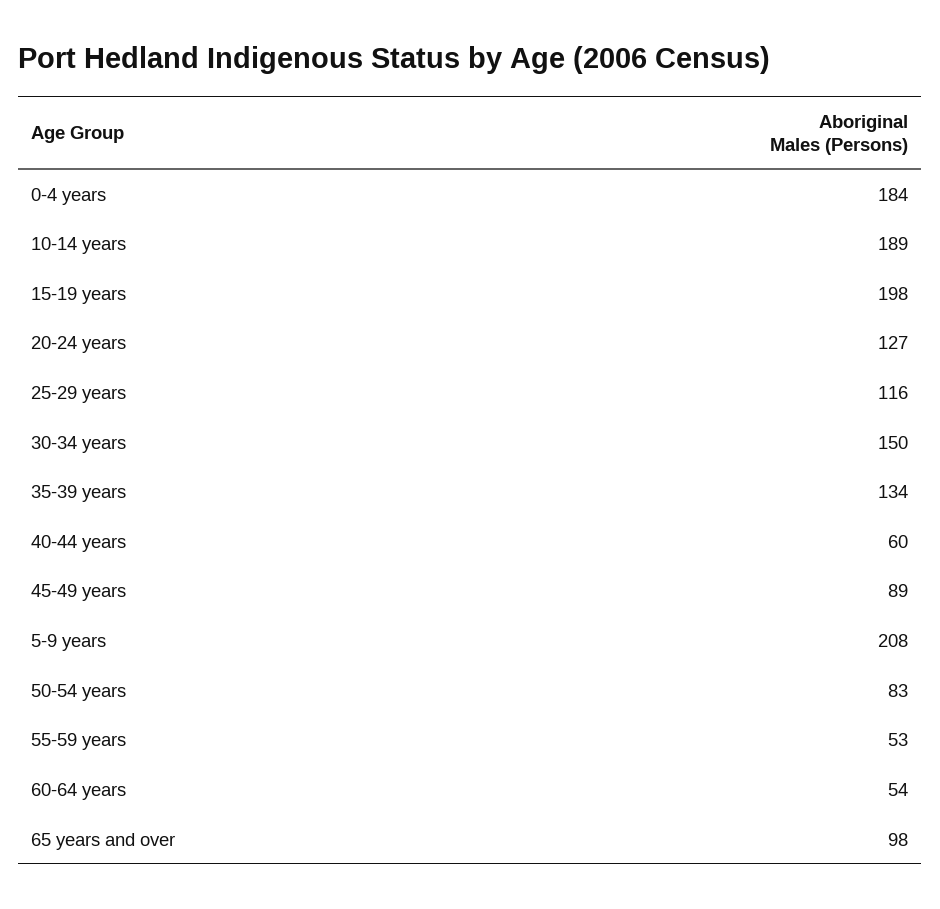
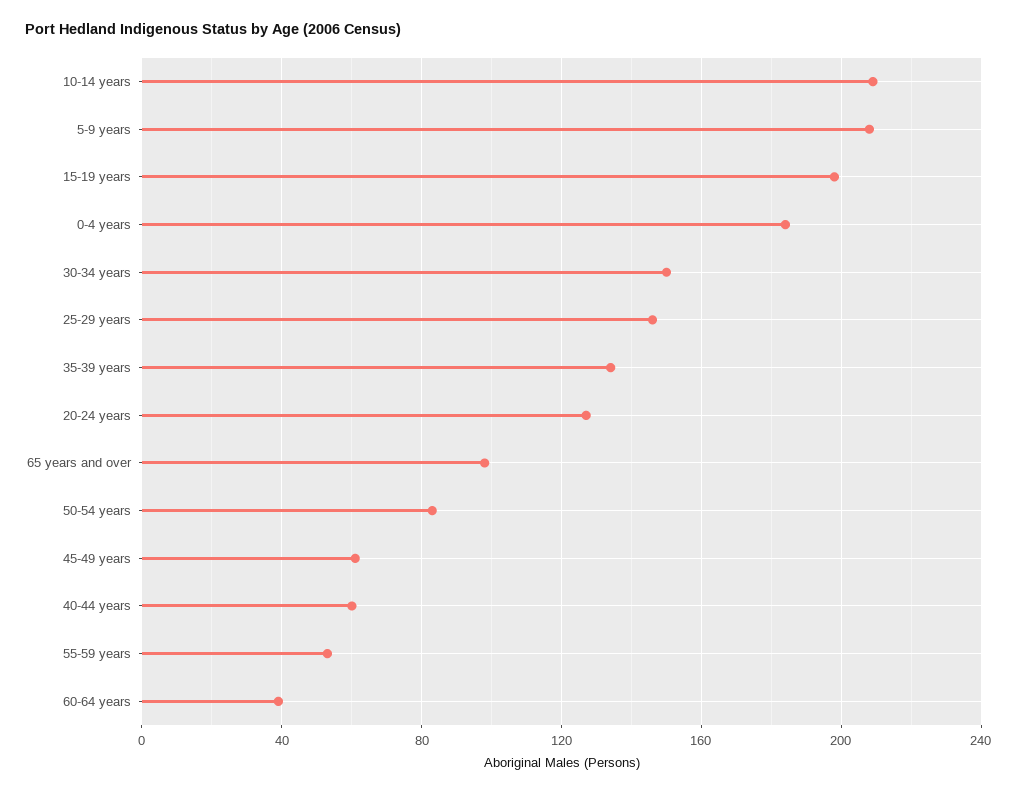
10-14 years: 189 -> 210
25-29 years: 116 -> 145
45-49 years: 89 -> 60
60-64 years: 54 -> 40

